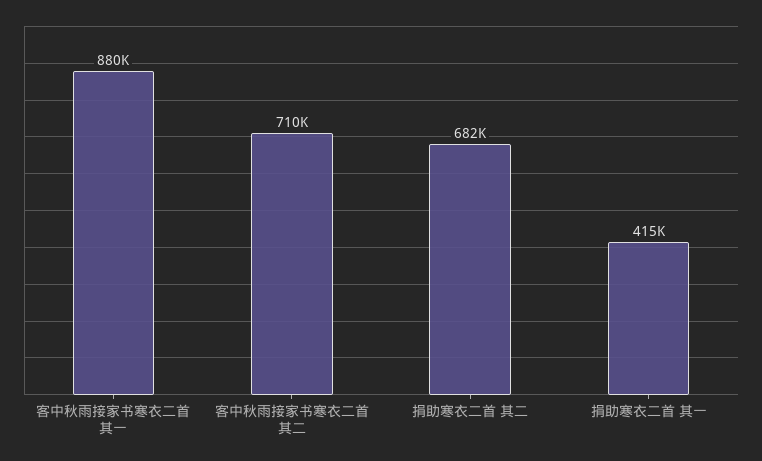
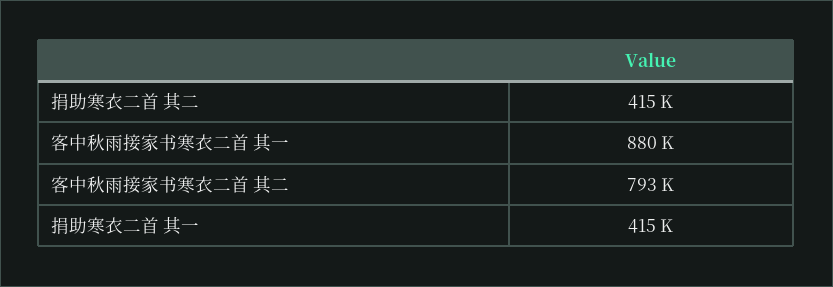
客中秋雨接家书寒衣二首 其二: 710000 -> 793000
捐助寒衣二首 其二: 682000 -> 415000

